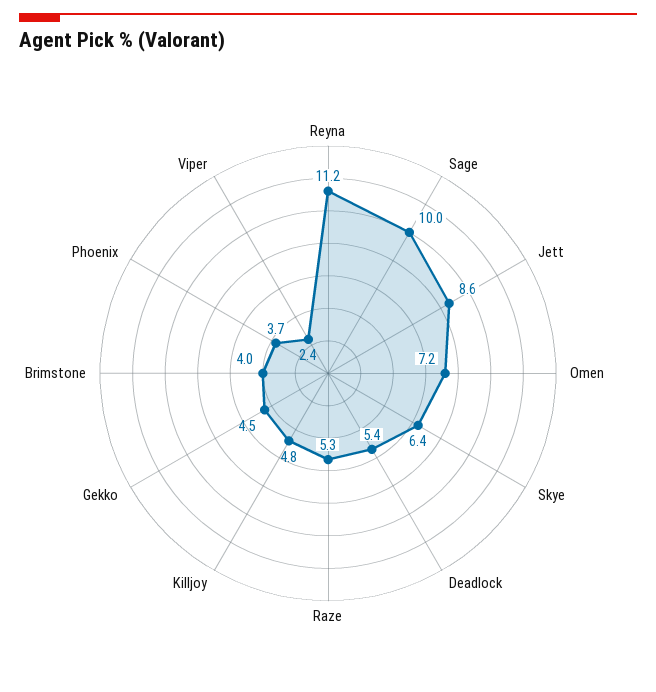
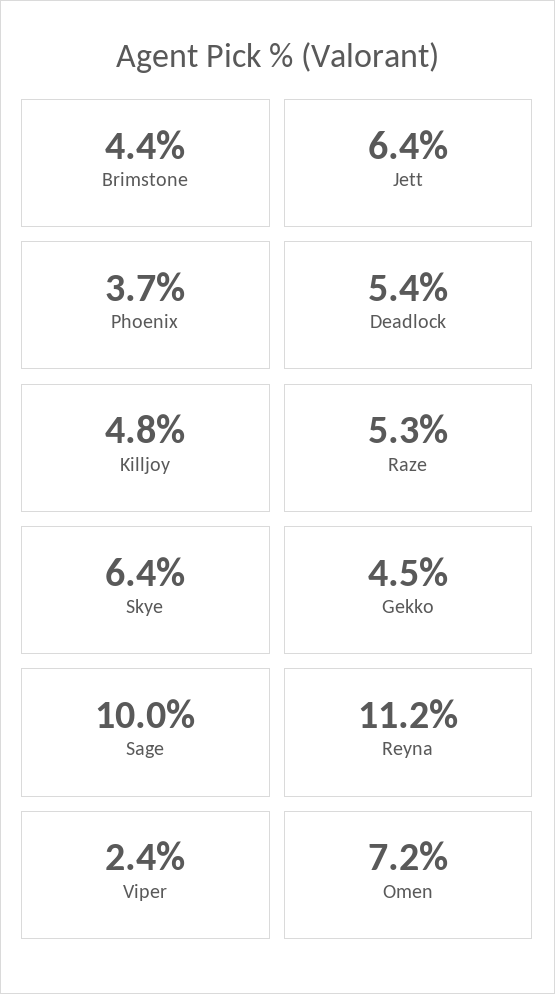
Jett: 8.6 -> 6.4
Brimstone: 4 -> 4.4

